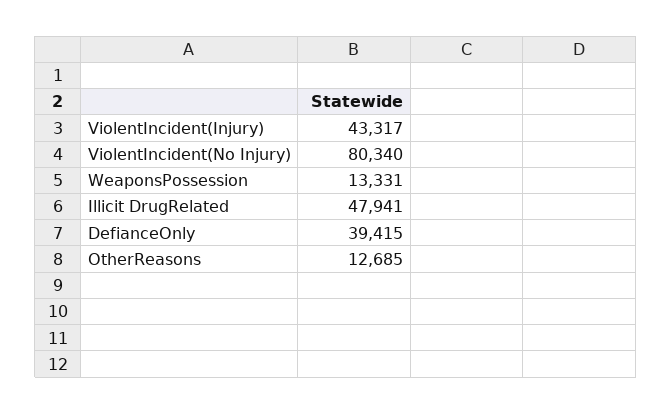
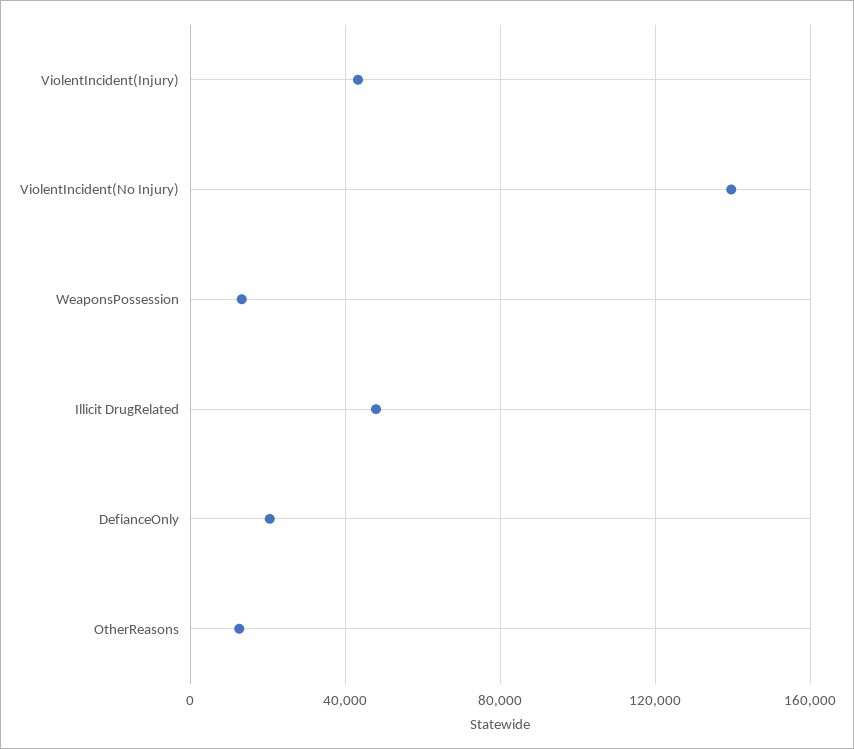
ViolentIncident(No Injury): 80340 -> 140000
DefianceOnly: 39415 -> 20000

